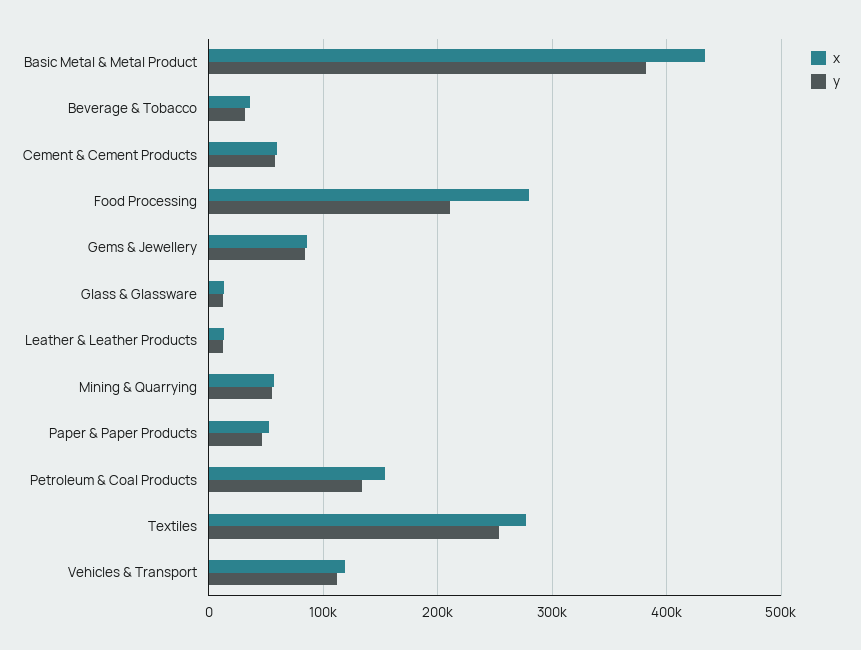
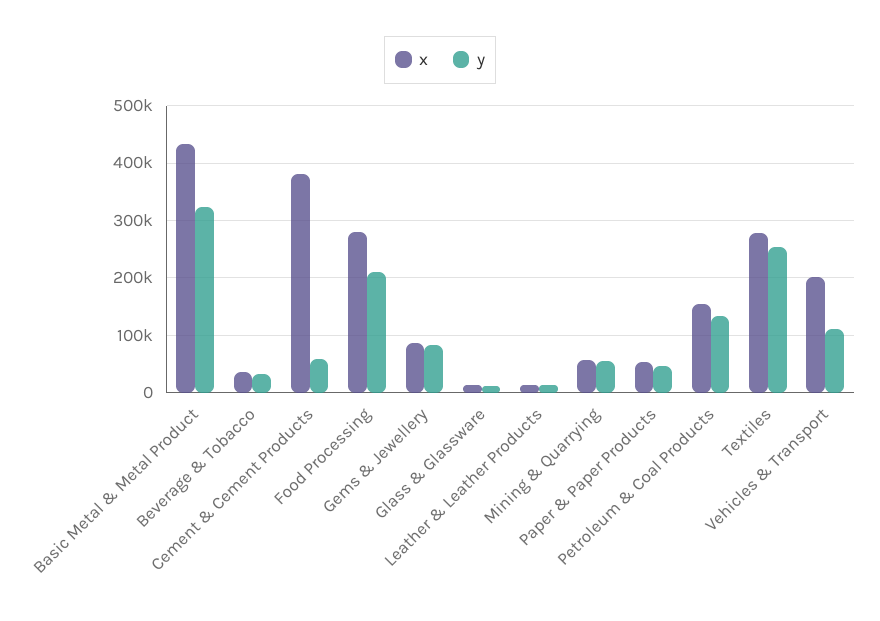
y, Basic Metal & Metal Product: 380000 -> 320000
x, Cement & Cement Products: 60000 -> 380000
x, Vehicles & Transport: 120000 -> 200000

